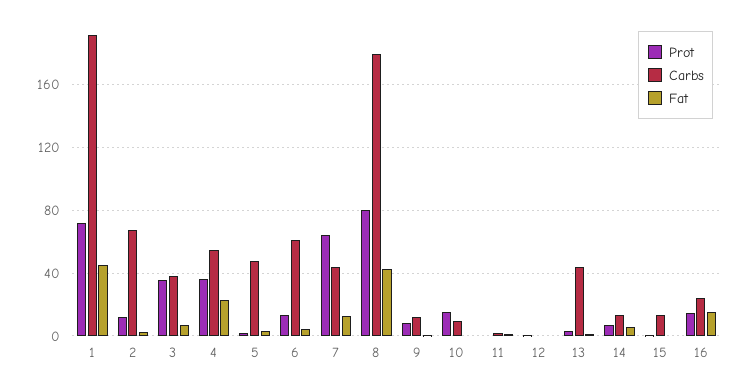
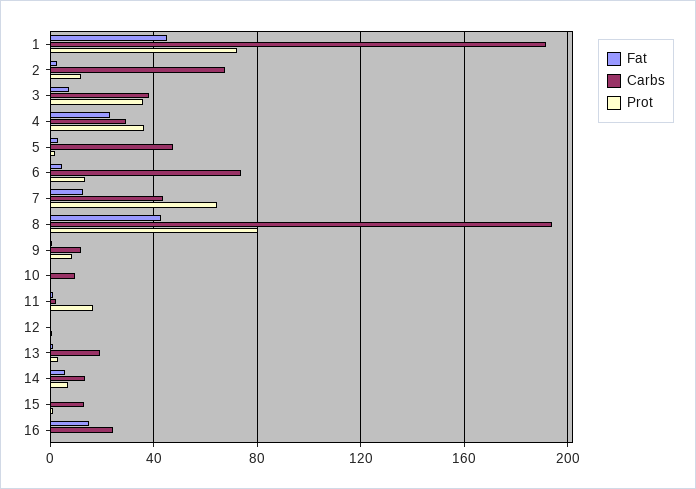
Carbs, 4: 55 -> 30
Carbs, 6: 60 -> 75
Carbs, 8: 180 -> 195
Prot, 10: 15 -> 0
Prot, 11: 0 -> 15
Carbs, 13: 45 -> 20
Prot, 16: 15 -> 0

